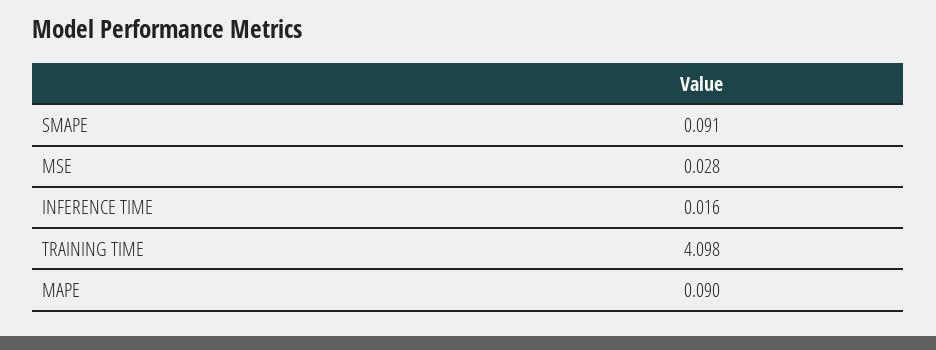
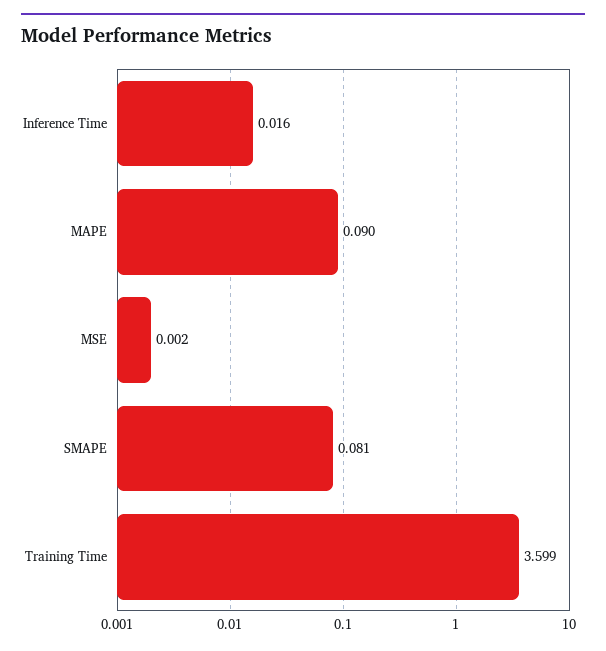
SMAPE: 0.091 -> 0.081
MSE: 0.028 -> 0.002
TRAINING TIME: 4.098 -> 3.599

